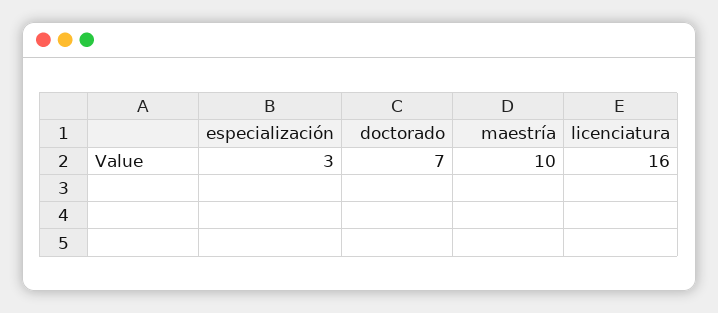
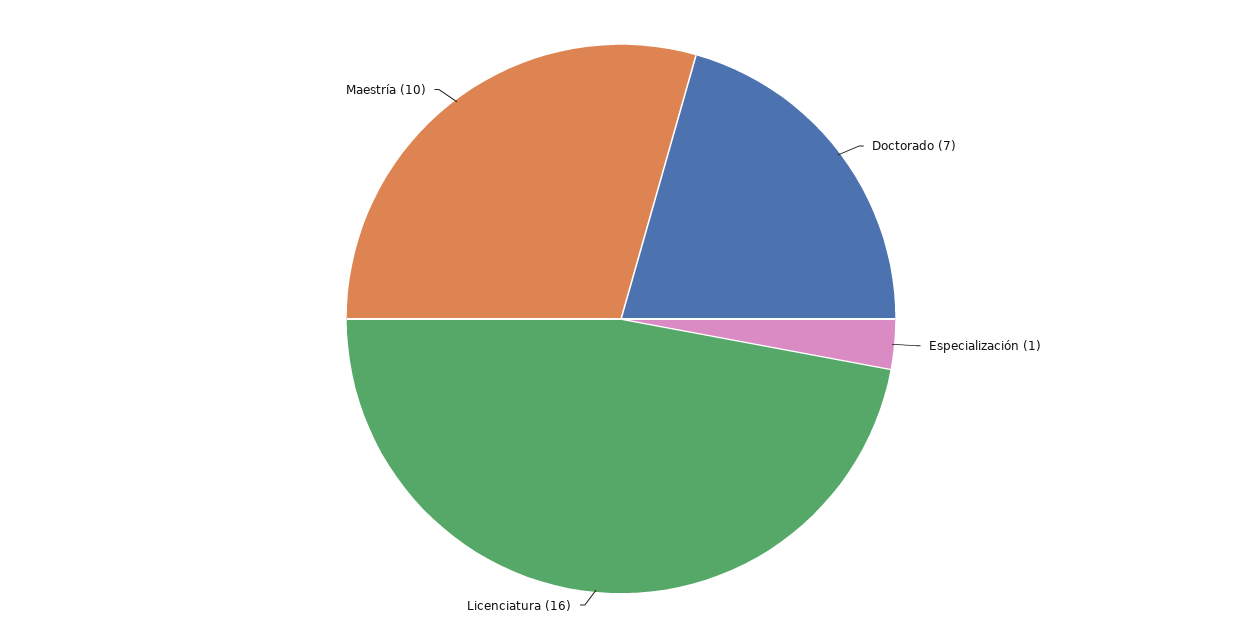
especialización: 3 -> 1

